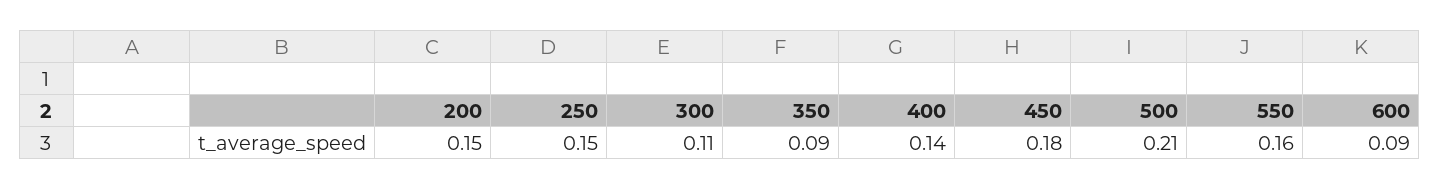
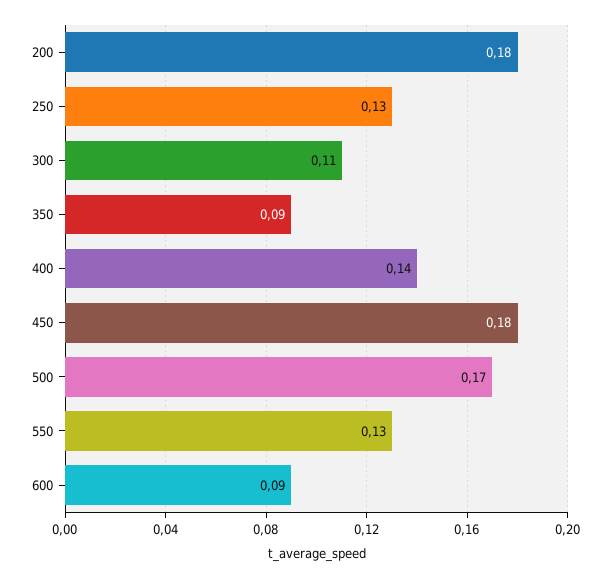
200: 0.15 -> 0.18
250: 0.15 -> 0.13
500: 0.21 -> 0.17
550: 0.16 -> 0.13

